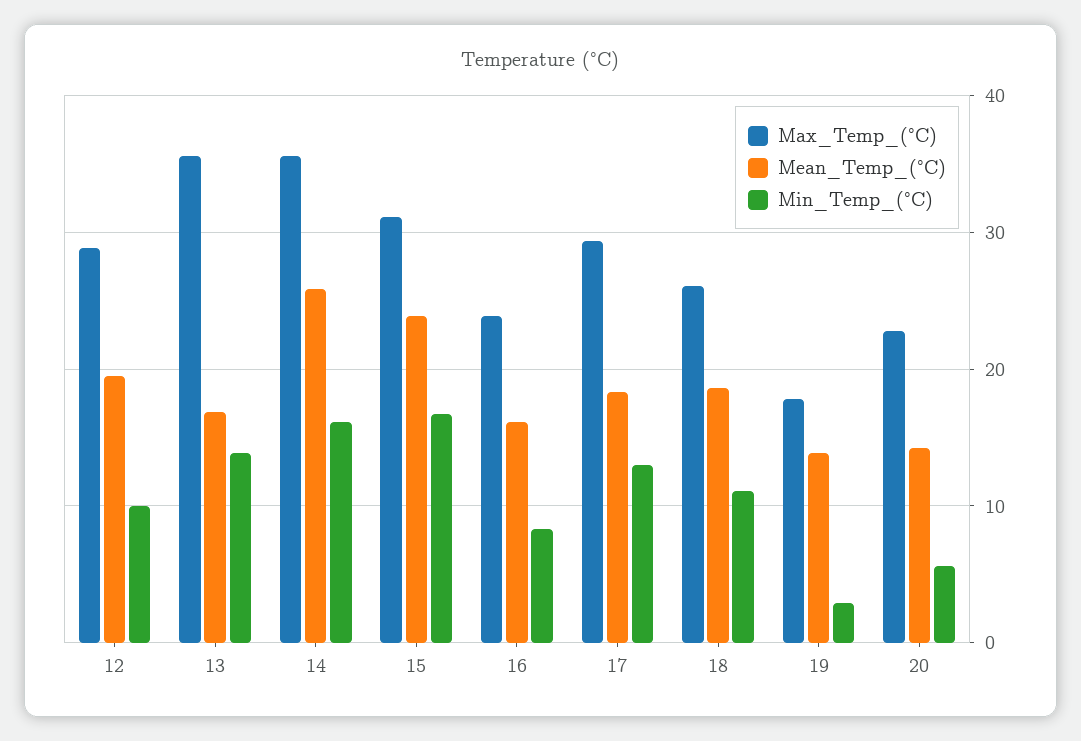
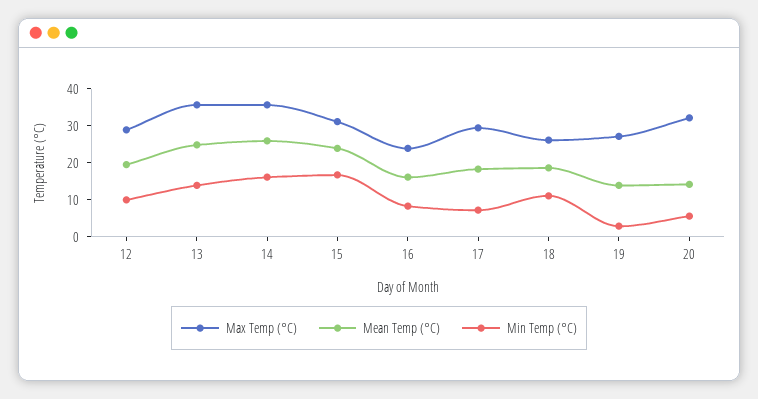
Mean_Temp_(°C), 13: 17 -> 25
Min_Temp_(°C), 17: 13 -> 7.5
Max_Temp_(°C), 19: 18 -> 27.5
Max_Temp_(°C), 20: 23 -> 32.5

